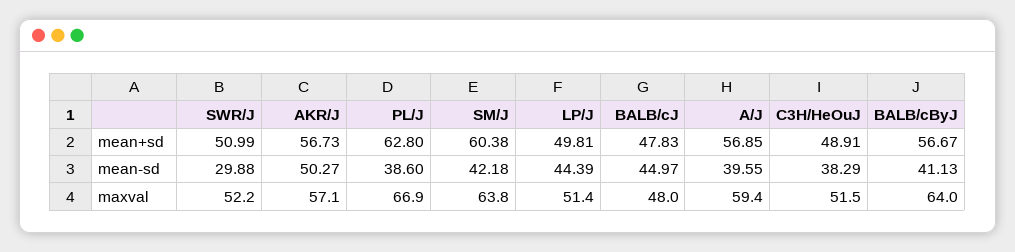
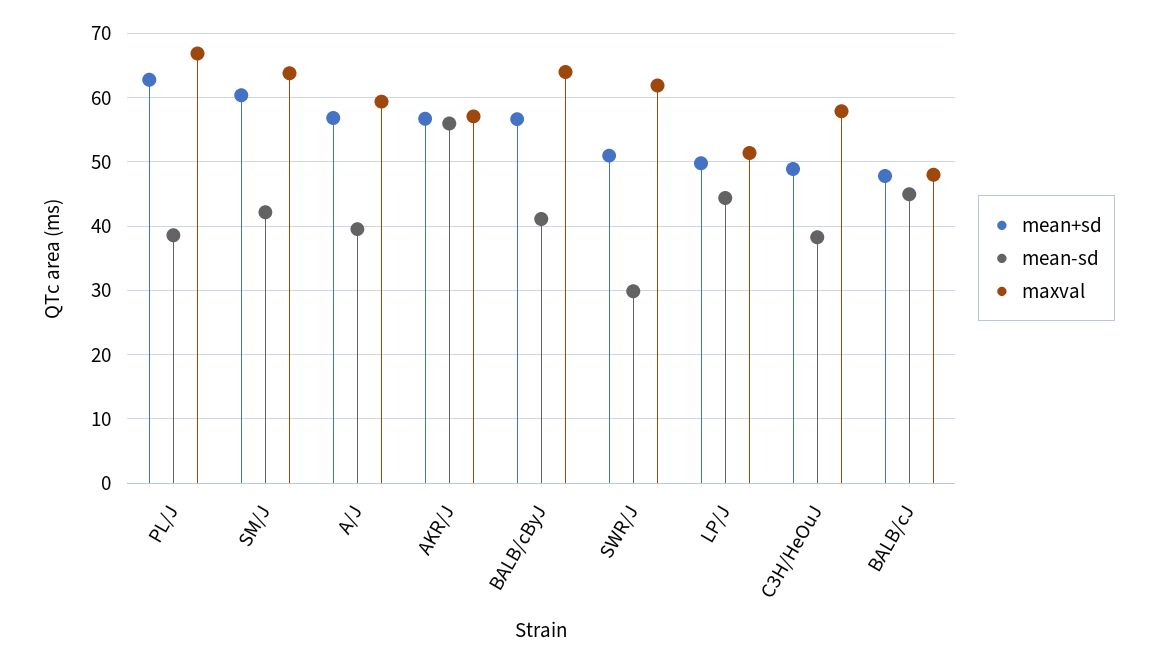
mean-sd, AKR/J: 50.27 -> 56
maxval, SWR/J: 52.2 -> 62
maxval, C3H/HeOuJ: 51.5 -> 58

